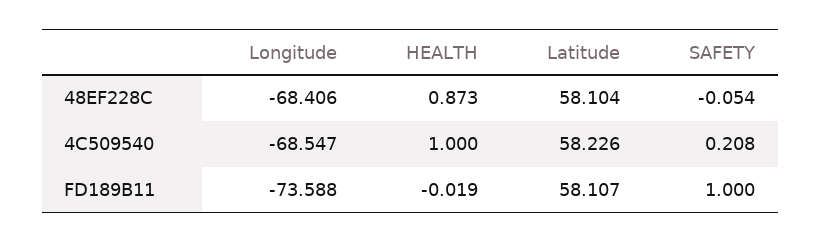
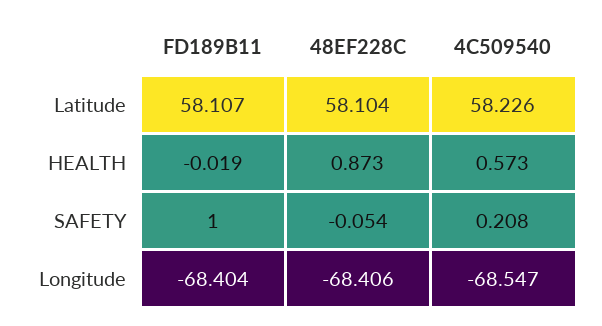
HEALTH, 4C509540: 1 -> 0.573
Longitude, FD189B11: -73.588 -> -68.404

